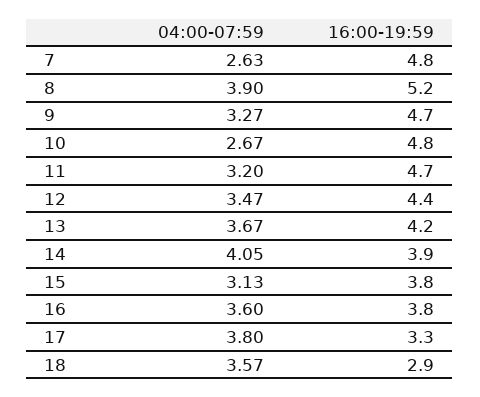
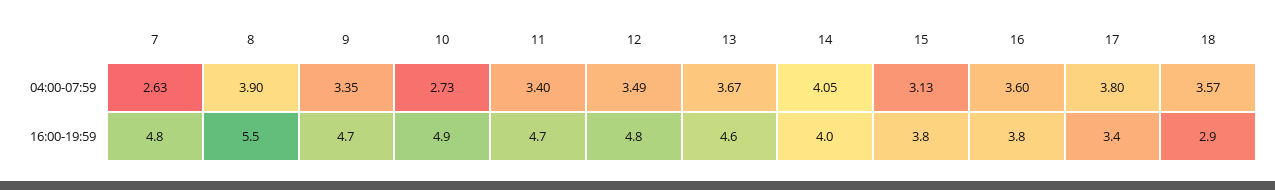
16:00-19:59, 8: 5.2 -> 5.5
04:00-07:59, 9: 3.27 -> 3.35
04:00-07:59, 10: 2.67 -> 2.73
16:00-19:59, 10: 4.8 -> 4.9
04:00-07:59, 11: 3.2 -> 3.4
04:00-07:59, 12: 3.47 -> 3.49
16:00-19:59, 12: 4.4 -> 4.8
16:00-19:59, 13: 4.2 -> 4.6
16:00-19:59, 14: 3.9 -> 4
16:00-19:59, 17: 3.3 -> 3.4

